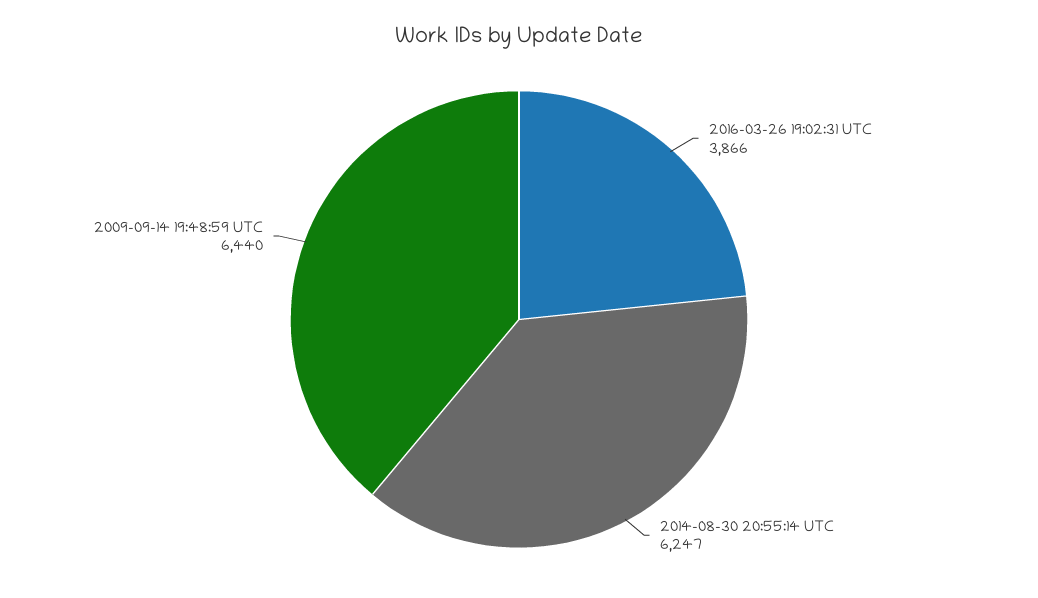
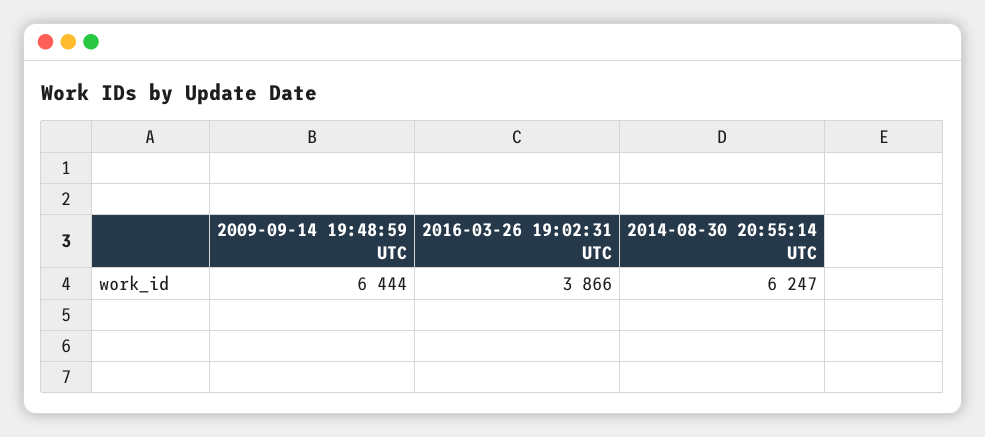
2009-09-14 19:48:59 UTC: 6440 -> 6444

